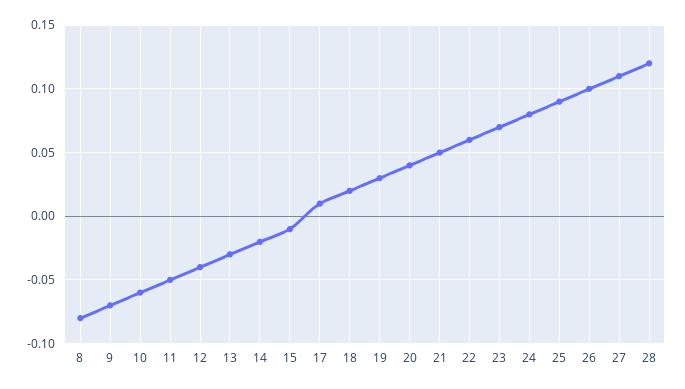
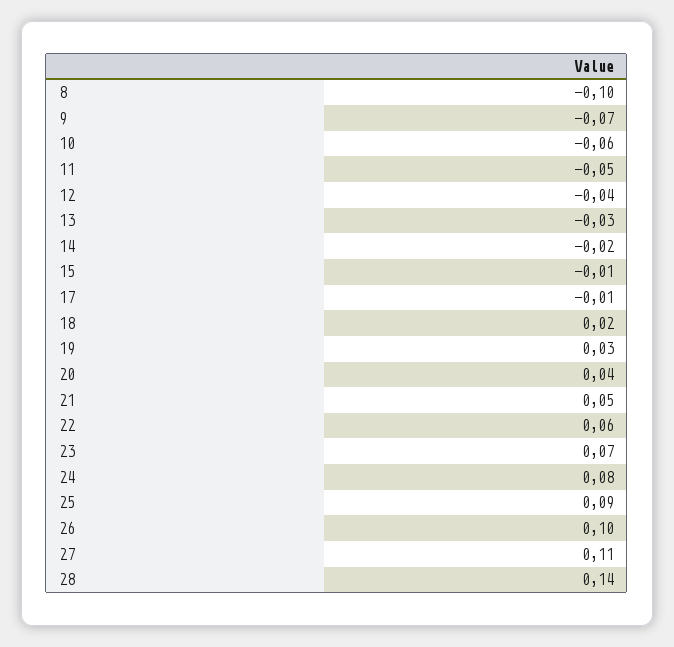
8: -0.08 -> -0.1
17: 0.01 -> -0.01
28: 0.12 -> 0.14

